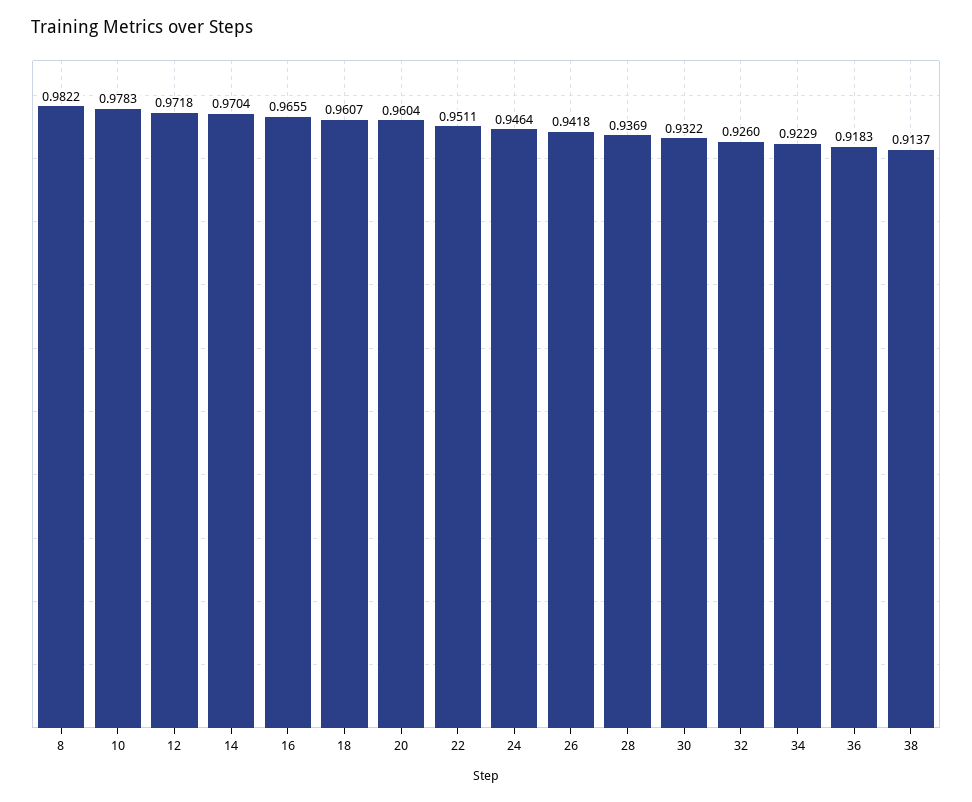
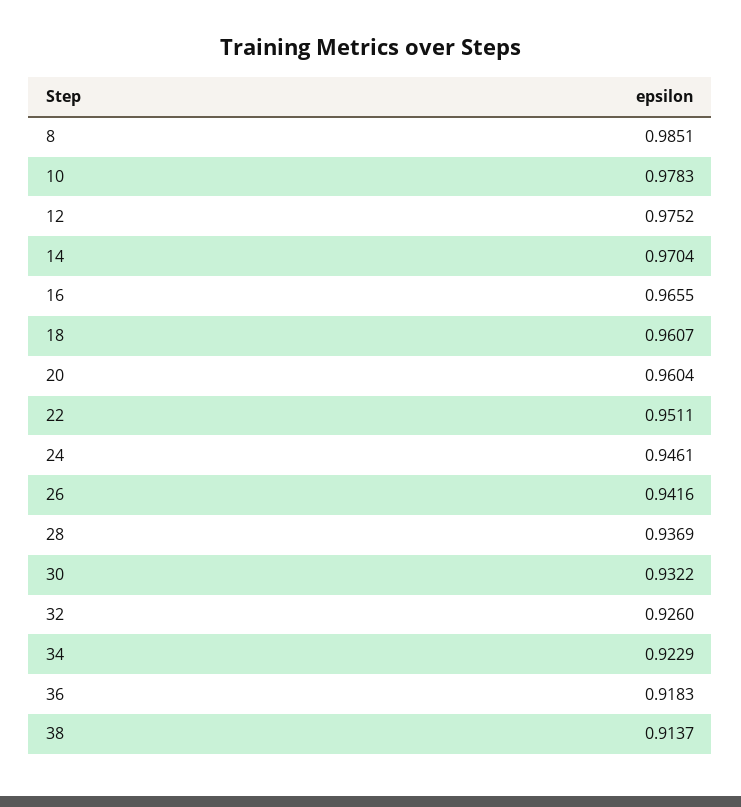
8: 0.9822 -> 0.9851
12: 0.9718 -> 0.9752
24: 0.9464 -> 0.9461
26: 0.9418 -> 0.9416

